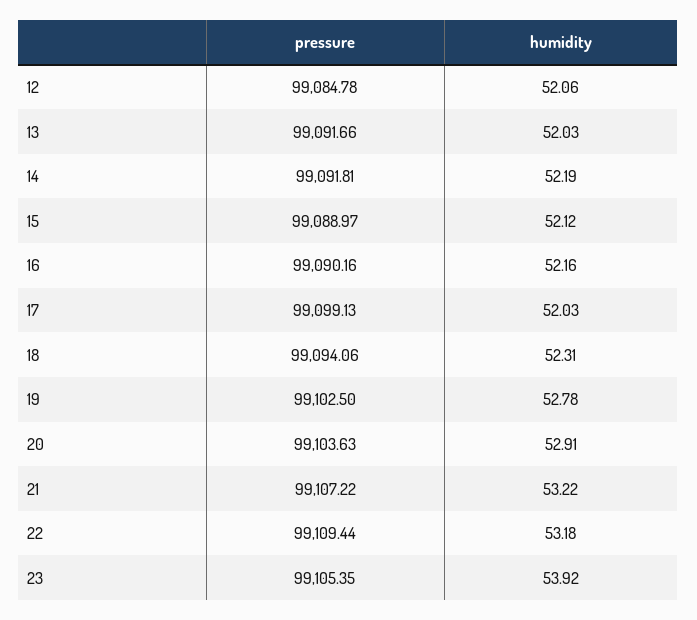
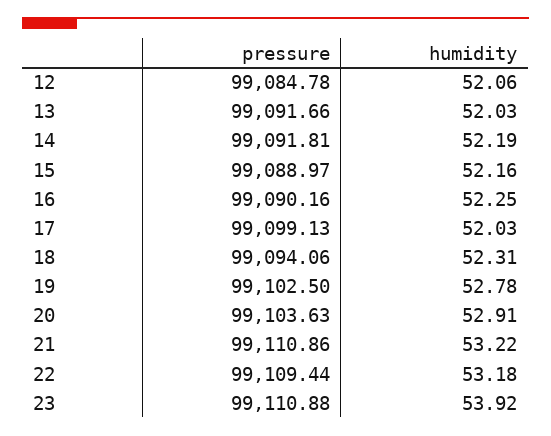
humidity, 15: 52.12 -> 52.16
humidity, 16: 52.16 -> 52.25
pressure, 21: 99107.22 -> 99110.86
pressure, 23: 99105.35 -> 99110.88

